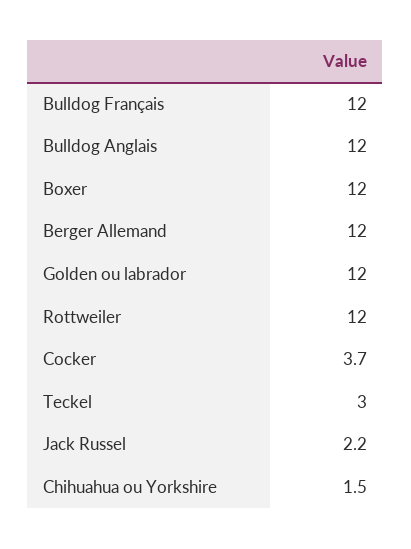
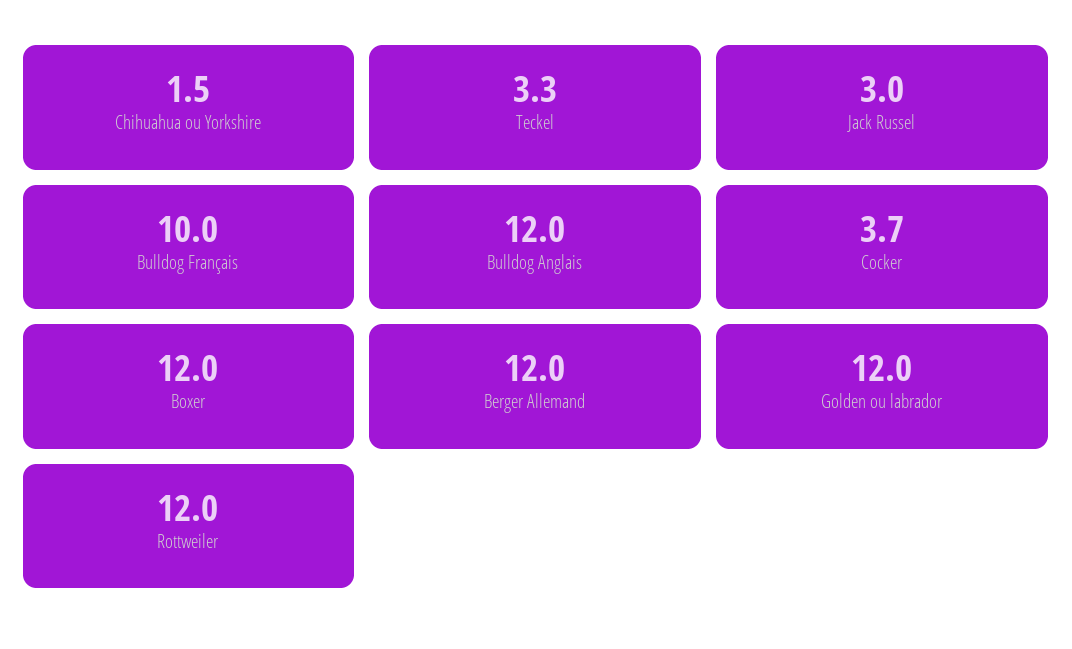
Bulldog Français: 12 -> 10
Teckel: 3 -> 3.3
Jack Russel: 2.2 -> 3

